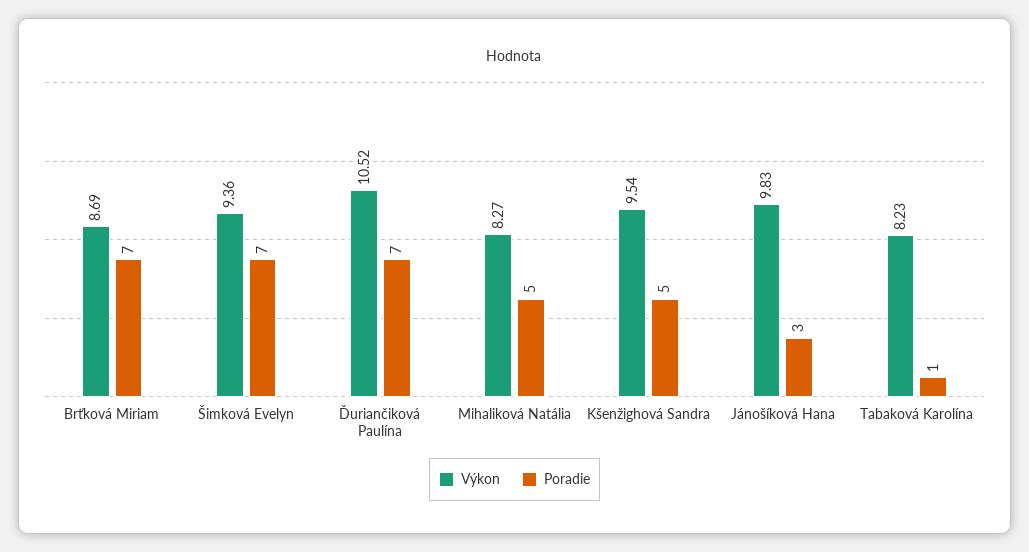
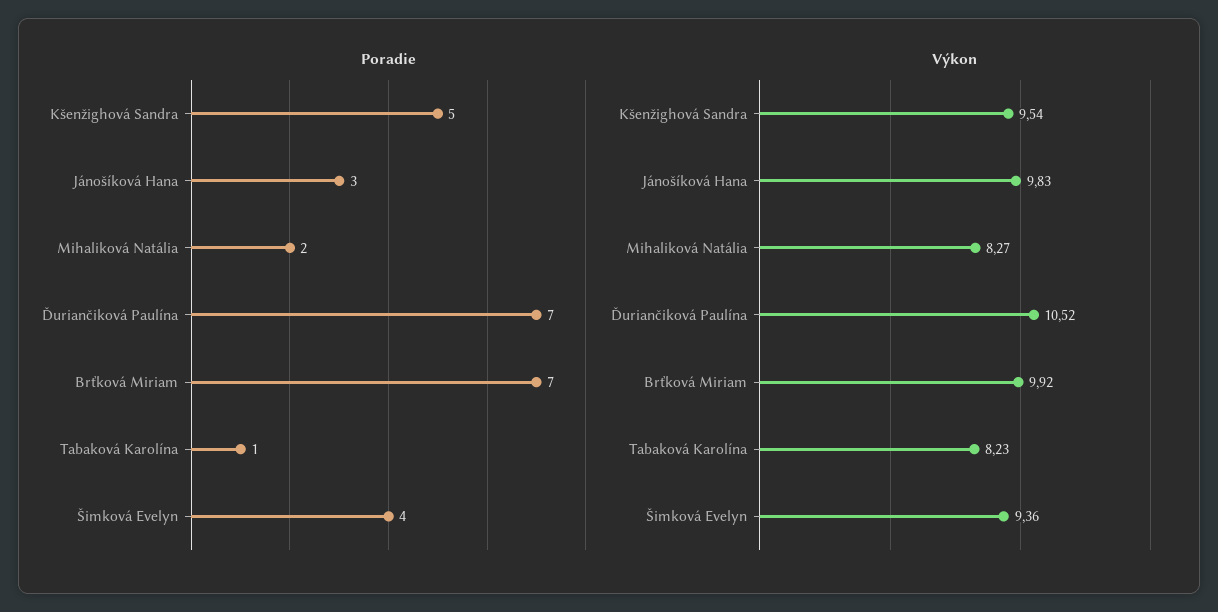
Výkon, Brťková Miriam: 8.69 -> 9.92
Poradie, Šimková Evelyn: 7 -> 4
Poradie, Mihaliková Natália: 5 -> 2

